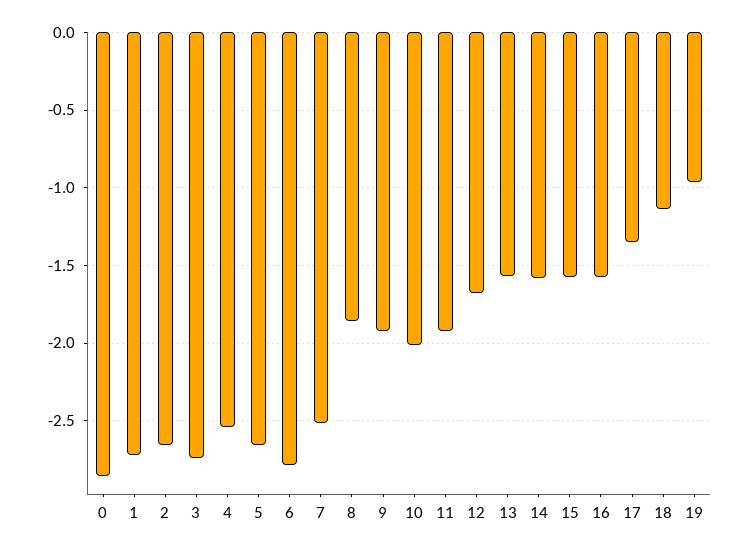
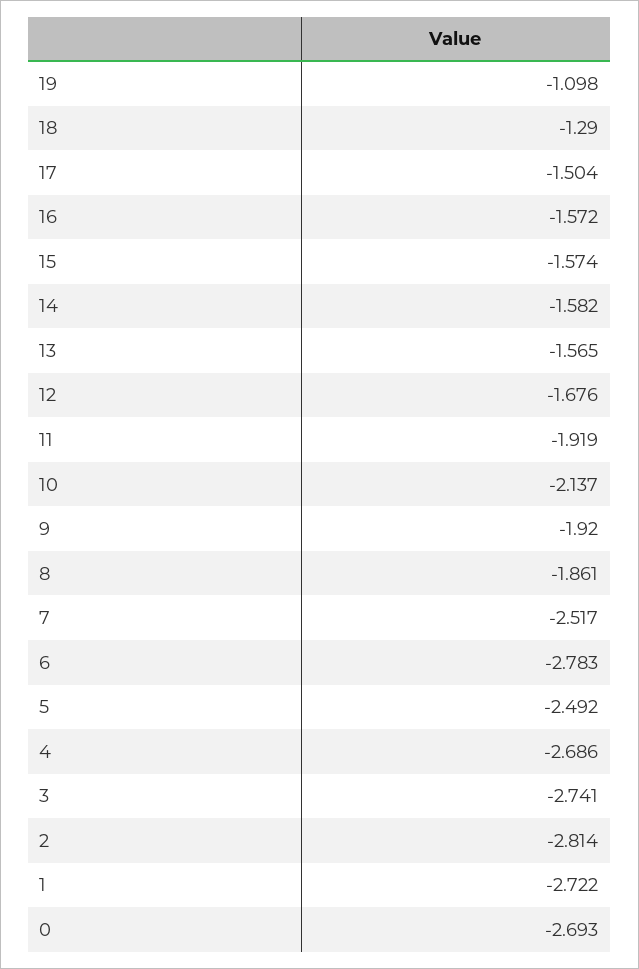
0: -2.85 -> -2.693
2: -2.65 -> -2.814
4: -2.55 -> -2.686
5: -2.65 -> -2.492
10: -2 -> -2.137
17: -1.35 -> -1.504
18: -1.15 -> -1.29
19: -0.95 -> -1.098

